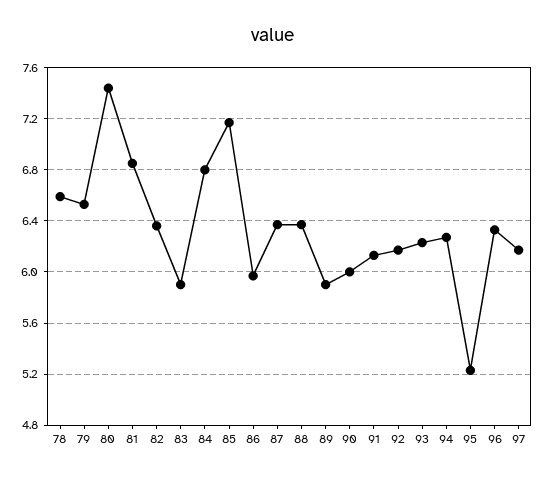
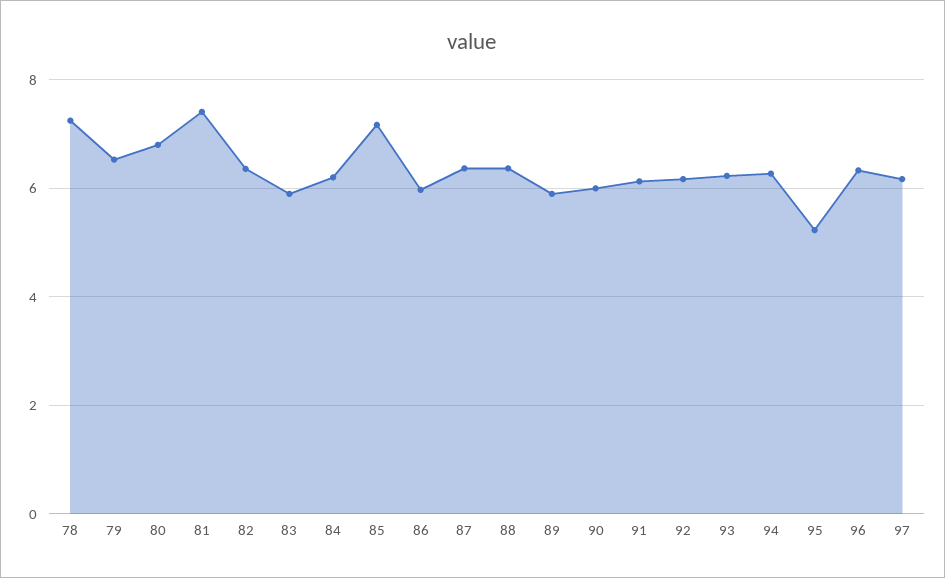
78: 6.6 -> 7.2
80: 7.45 -> 6.8
81: 6.85 -> 7.4
84: 6.8 -> 6.2

